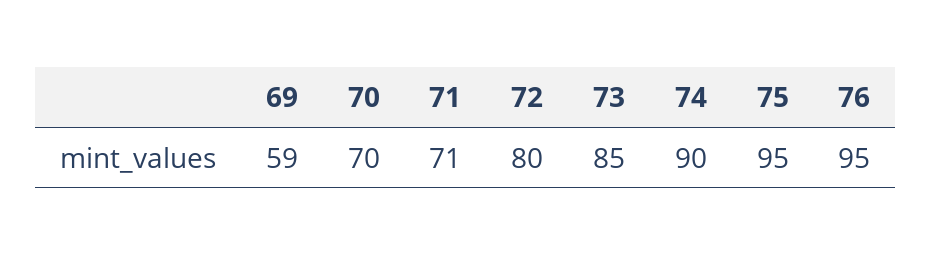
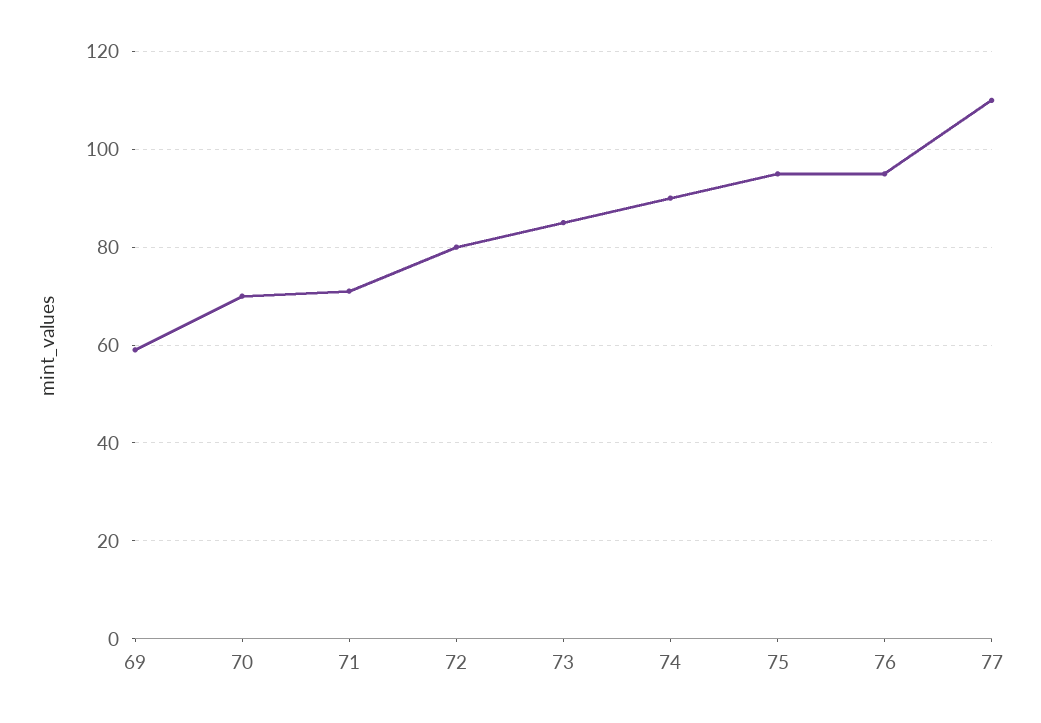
77: none -> 110

